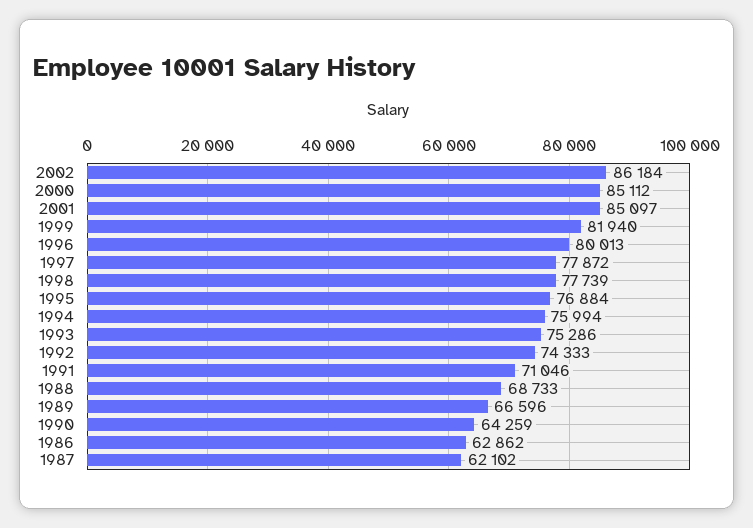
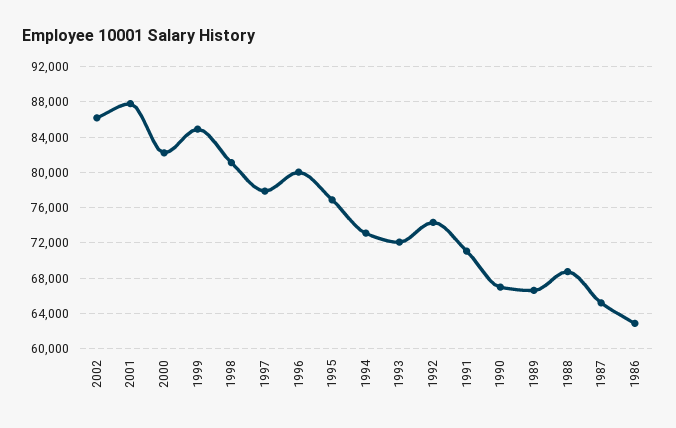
2000: 85112 -> 82000
2001: 85097 -> 88000
1999: 81940 -> 85000
1998: 77739 -> 81000
1994: 75994 -> 73000
1993: 75286 -> 72000
1990: 64259 -> 67000
1987: 62102 -> 65000

